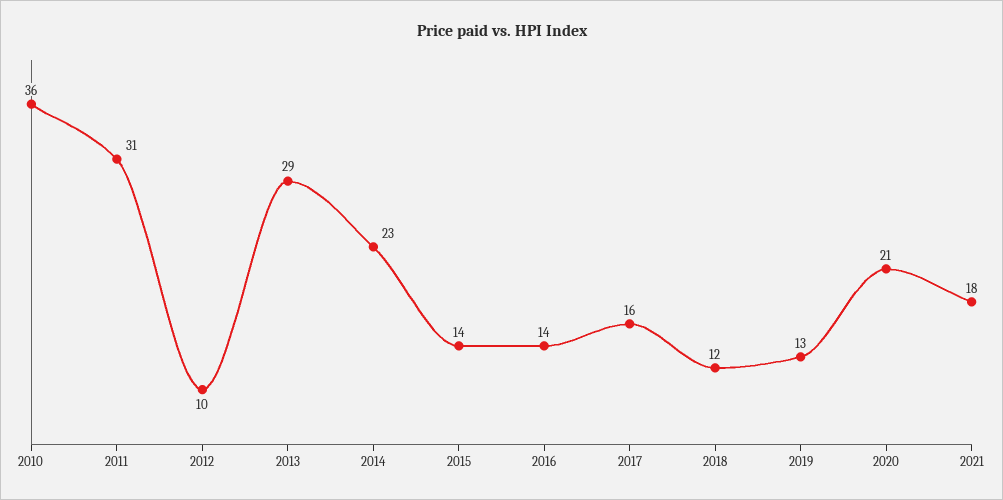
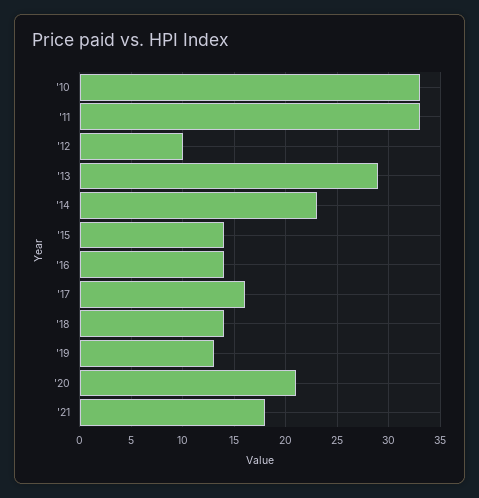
2010: 36 -> 33
2011: 31 -> 33
2018: 12 -> 14

